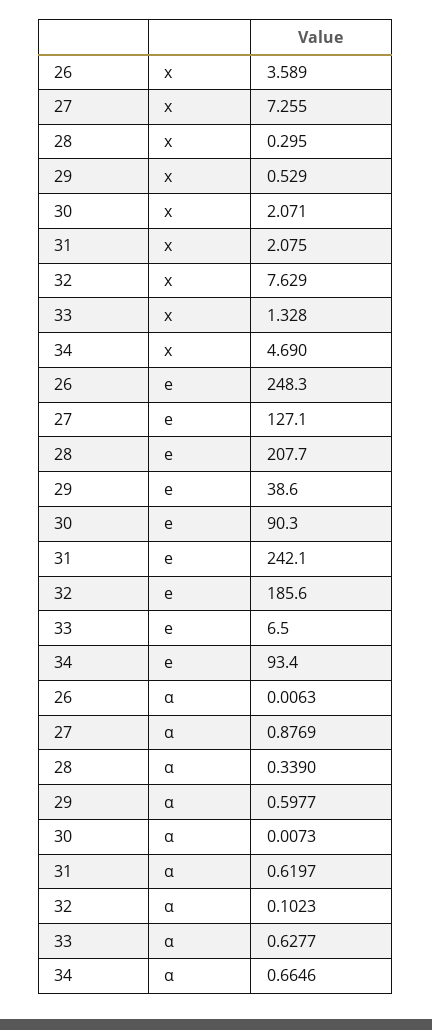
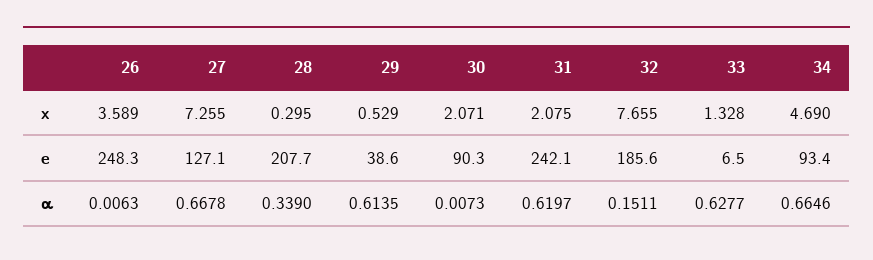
32, x: 7.629 -> 7.655
27, α: 0.8769 -> 0.6678
29, α: 0.5977 -> 0.6135
32, α: 0.1023 -> 0.1511

